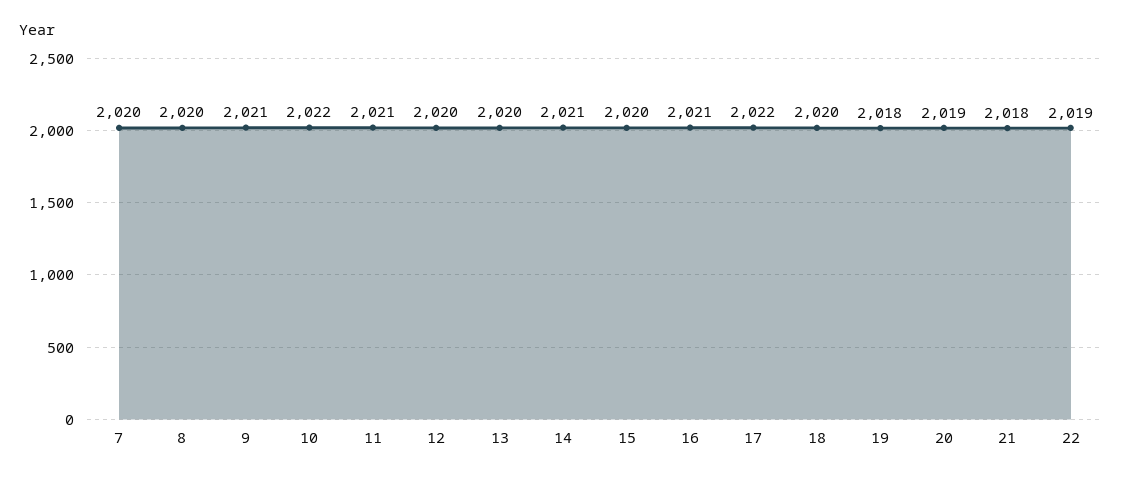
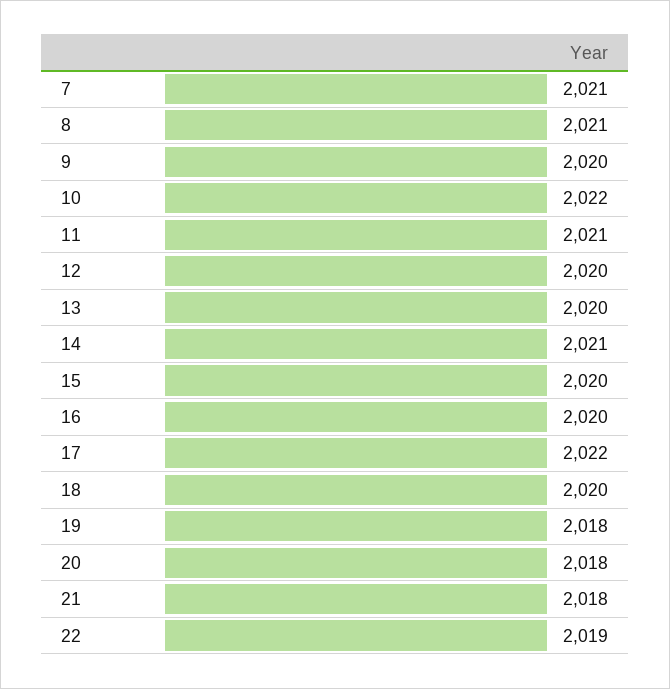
7: 2020 -> 2021
8: 2020 -> 2021
9: 2021 -> 2020
16: 2021 -> 2020
20: 2019 -> 2018

